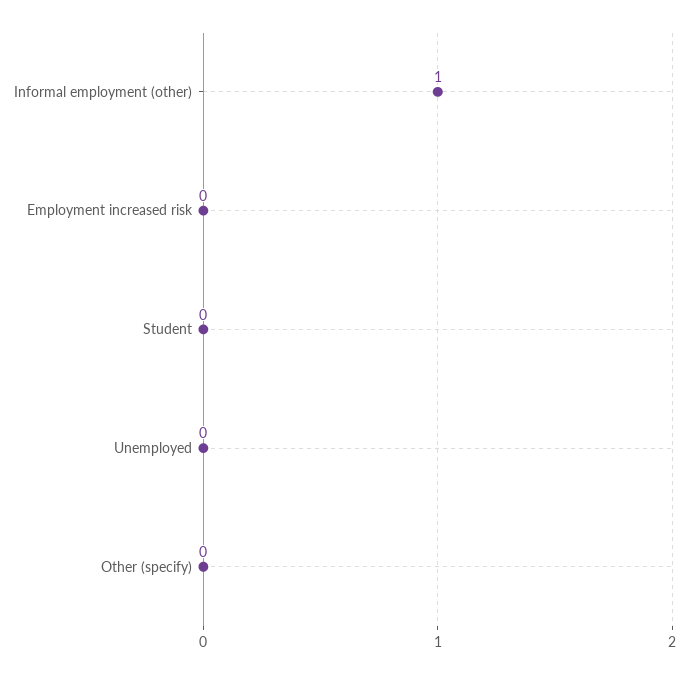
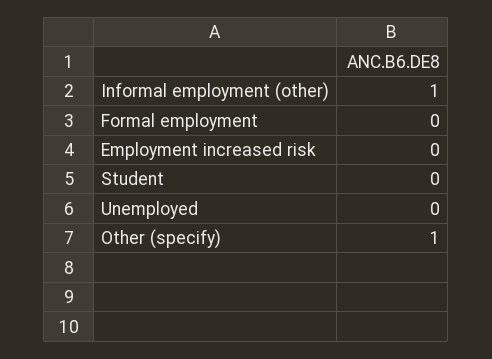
Other (specify): 0 -> 1
Formal employment: none -> 0

